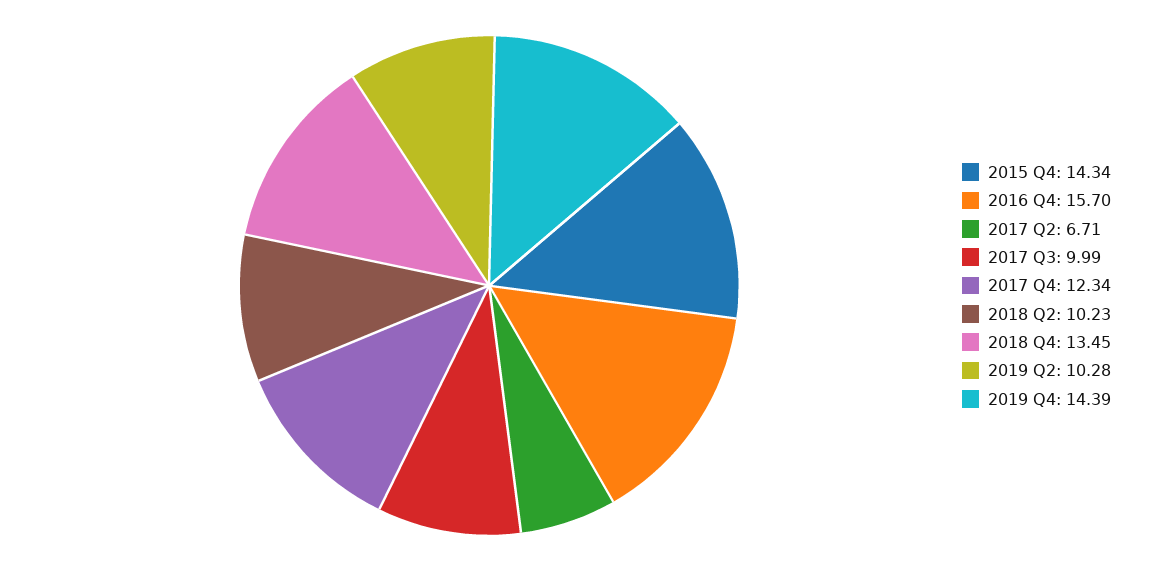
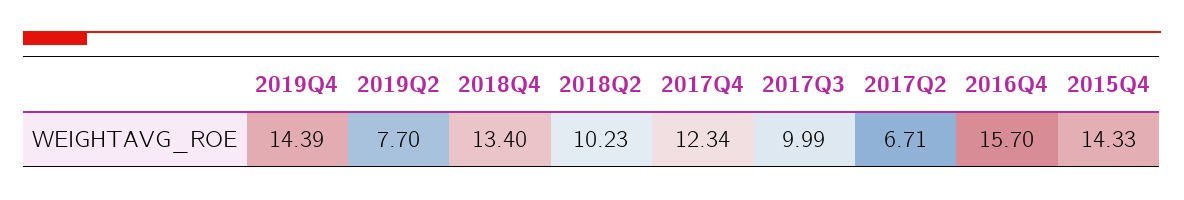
2015 Q4: 14.34 -> 14.33
2018 Q4: 13.45 -> 13.4
2019 Q2: 10.28 -> 7.7

